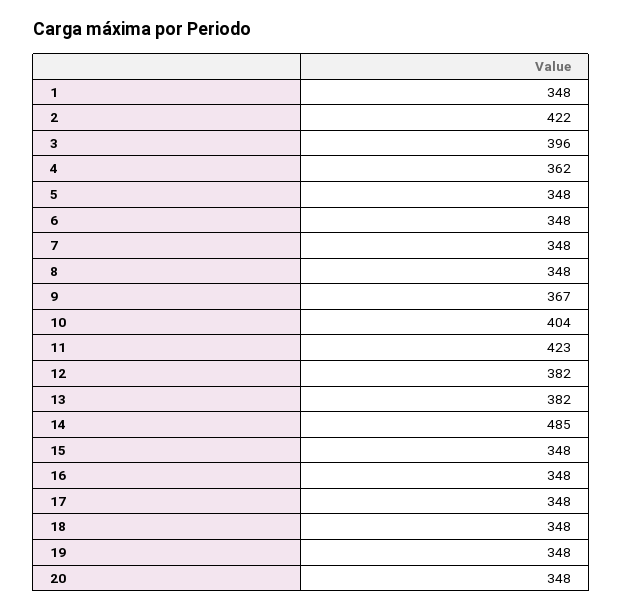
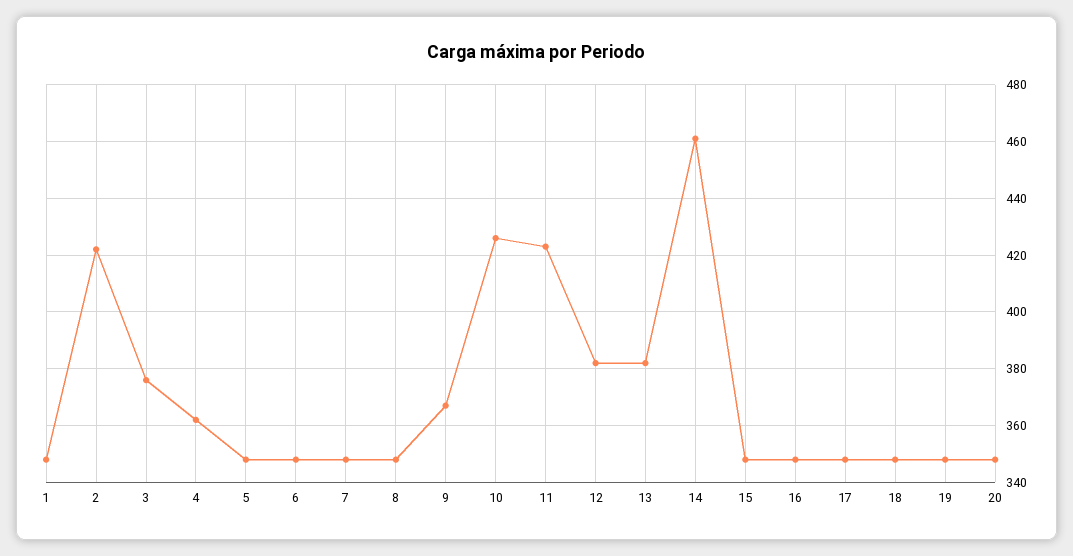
3: 396 -> 375
10: 404 -> 425
14: 485 -> 460

